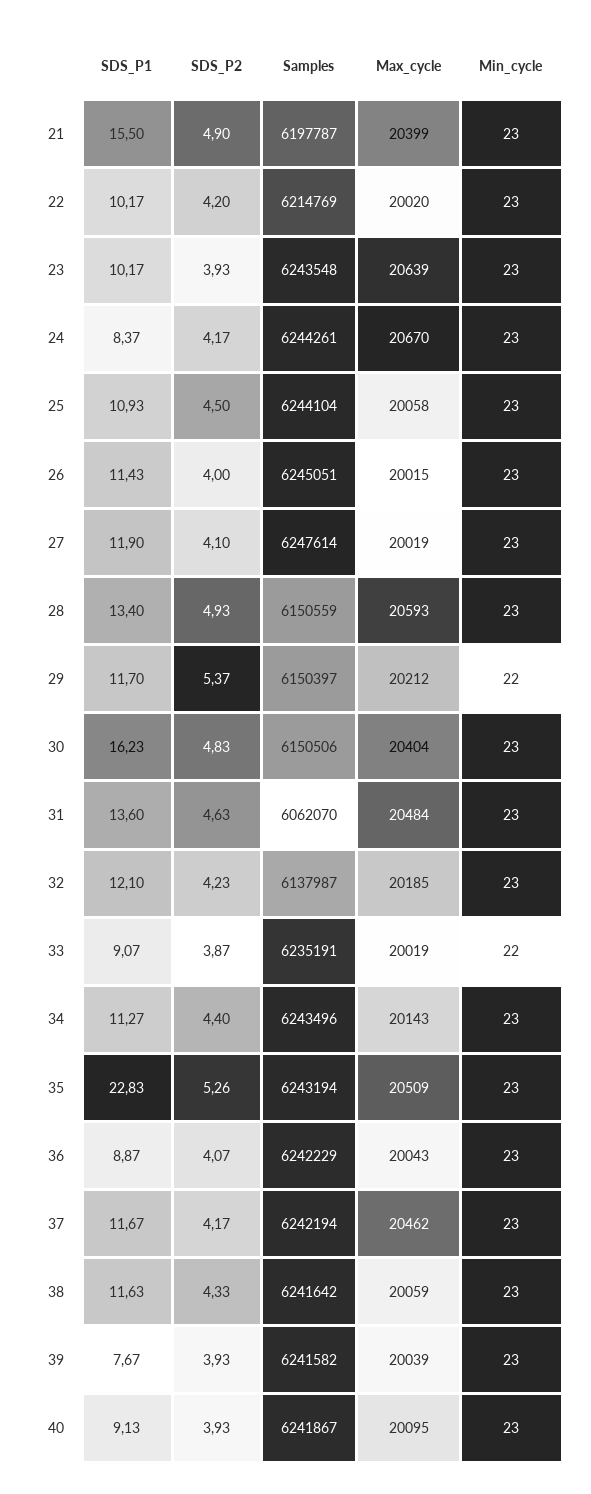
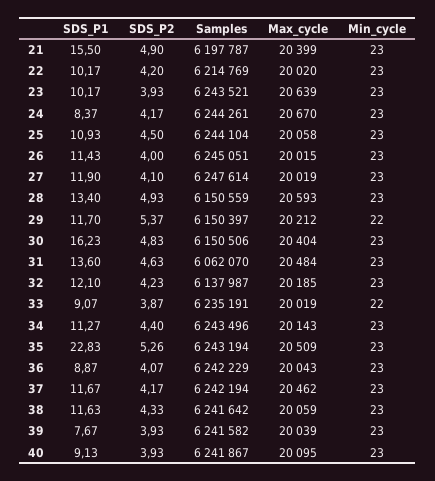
Samples, 23: 6243548 -> 6243521

